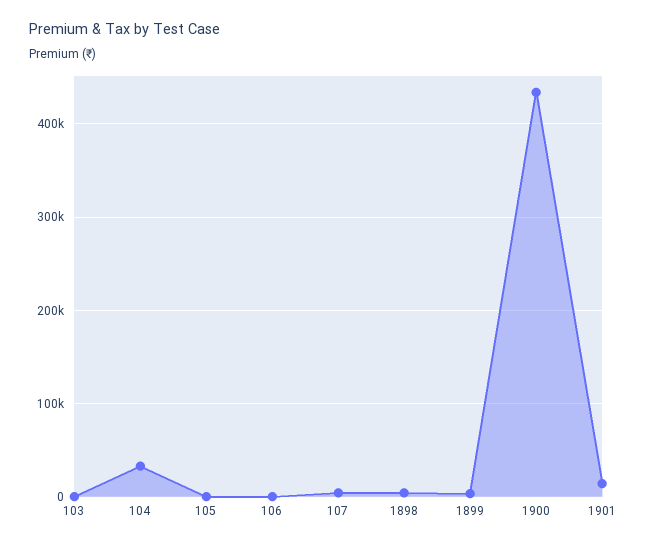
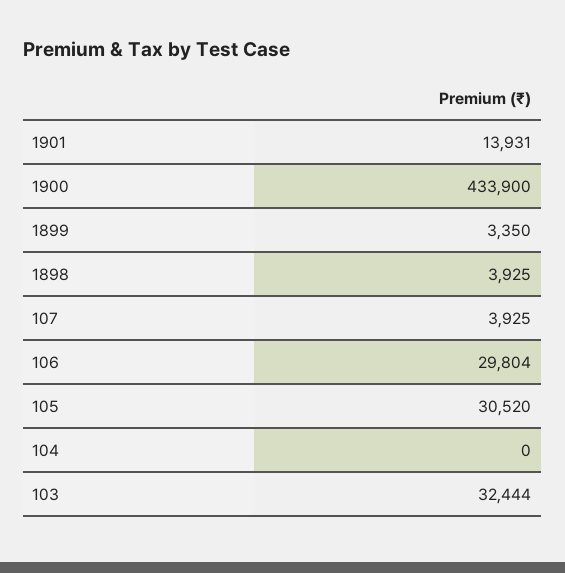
103: 0 -> 32444
104: 30000 -> 0
105: 0 -> 30520
106: 0 -> 29804

